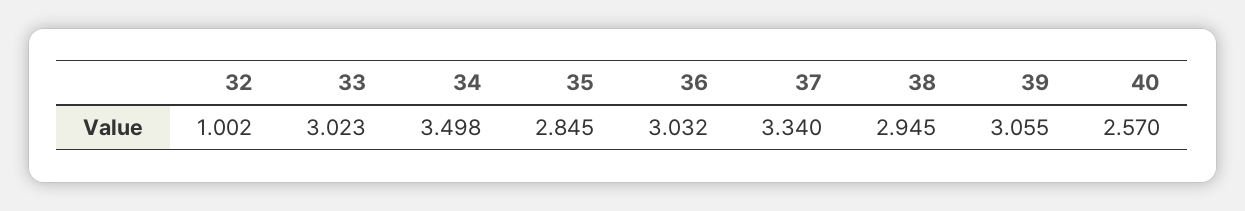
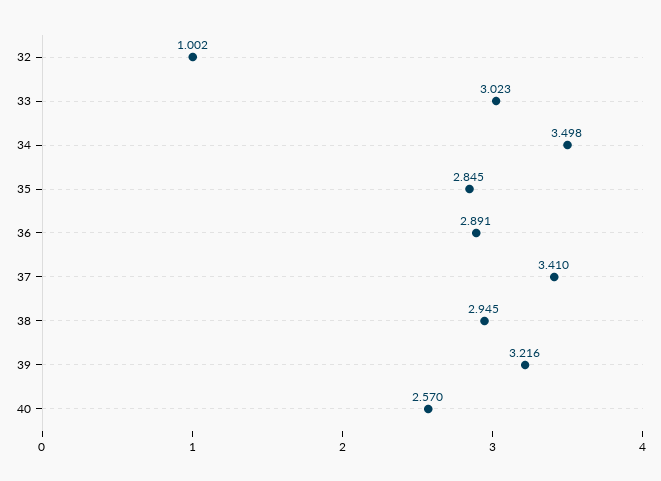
36: 3.032 -> 2.891
37: 3.34 -> 3.41
39: 3.055 -> 3.216

